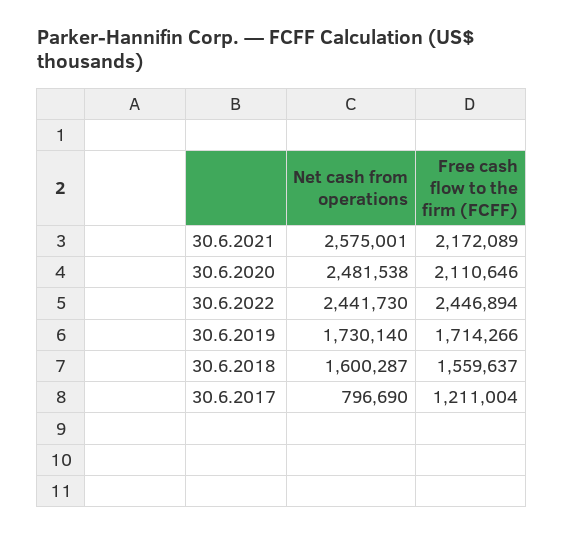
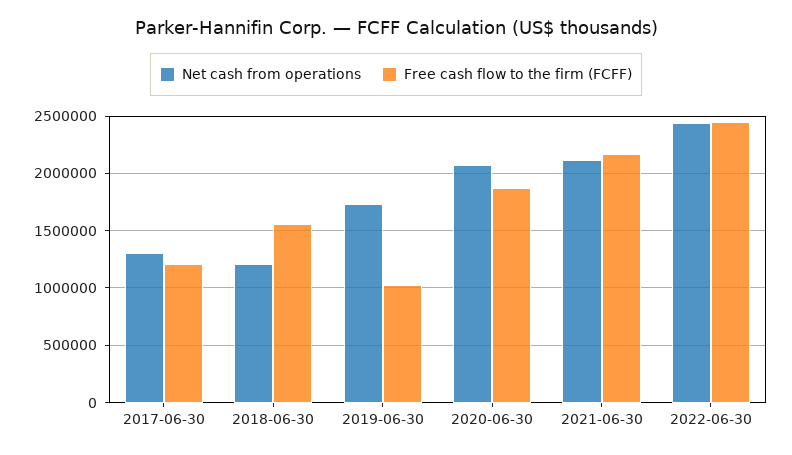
Net cash from operations, 30.6.2021: 2575001 -> 2100000
Net cash from operations, 30.6.2020: 2481538 -> 2100000
Free cash flow to the firm (FCFF), 30.6.2020: 2110646 -> 1900000
Free cash flow to the firm (FCFF), 30.6.2019: 1714266 -> 1000000
Net cash from operations, 30.6.2018: 1600287 -> 1200000
Net cash from operations, 30.6.2017: 796690 -> 1300000

